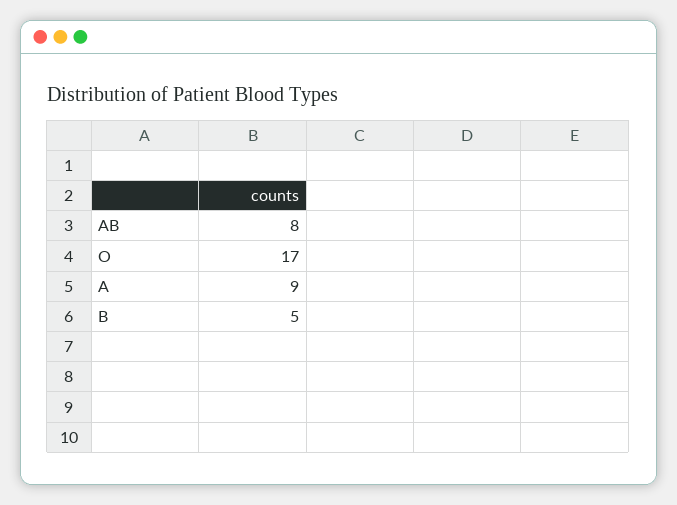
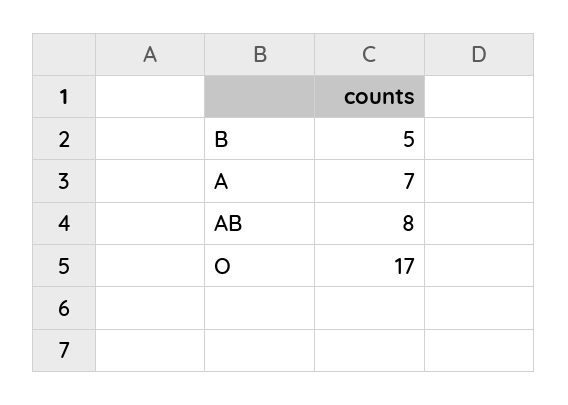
A: 9 -> 7

